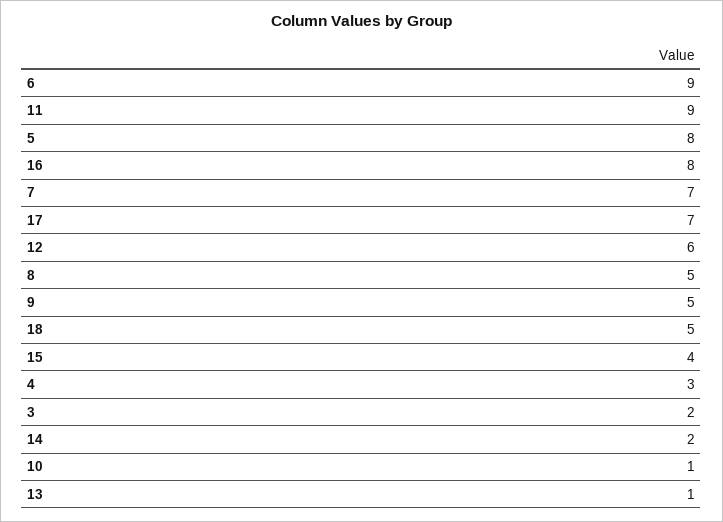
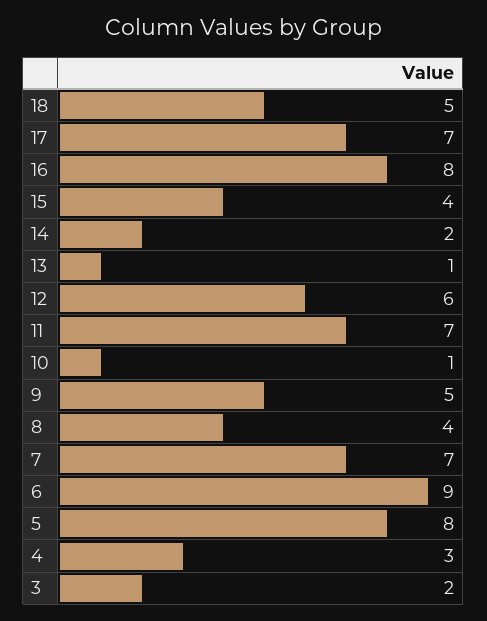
11: 9 -> 7
8: 5 -> 4

